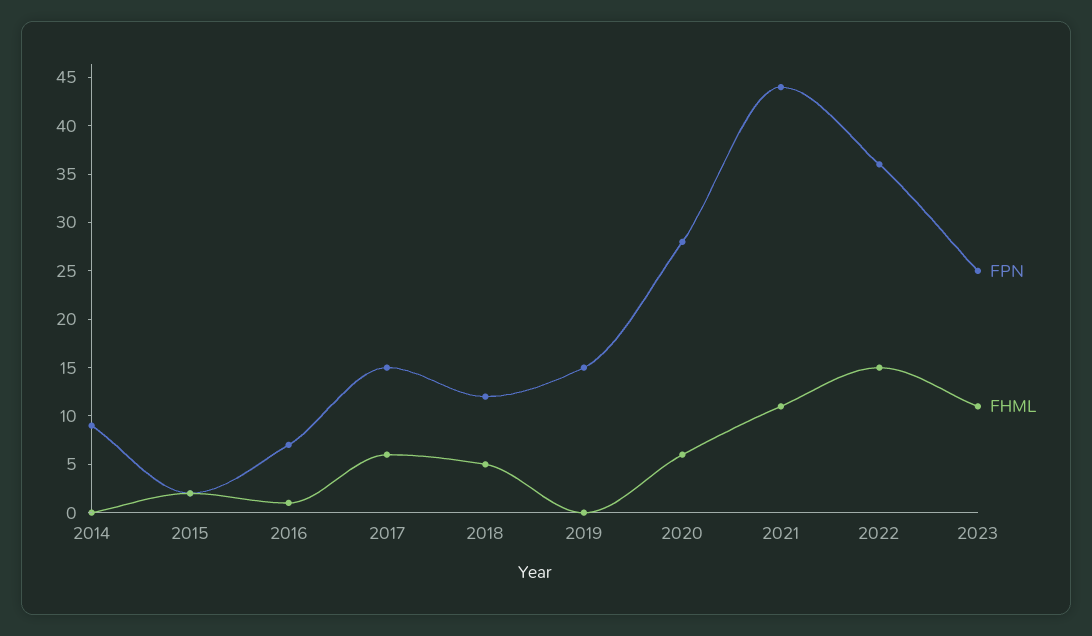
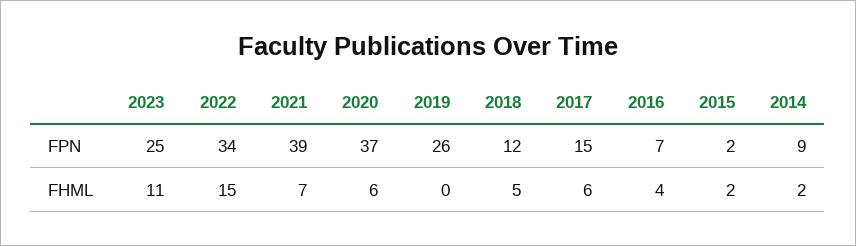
FHML, 2014: 0 -> 2
FHML, 2016: 1 -> 4
FPN, 2019: 15 -> 26
FPN, 2020: 28 -> 37
FPN, 2021: 44 -> 39
FHML, 2021: 11 -> 7
FPN, 2022: 36 -> 34

